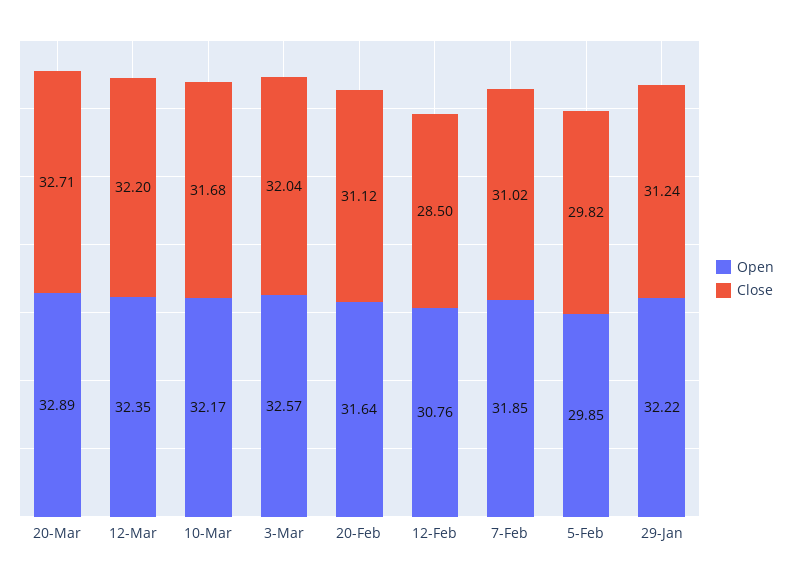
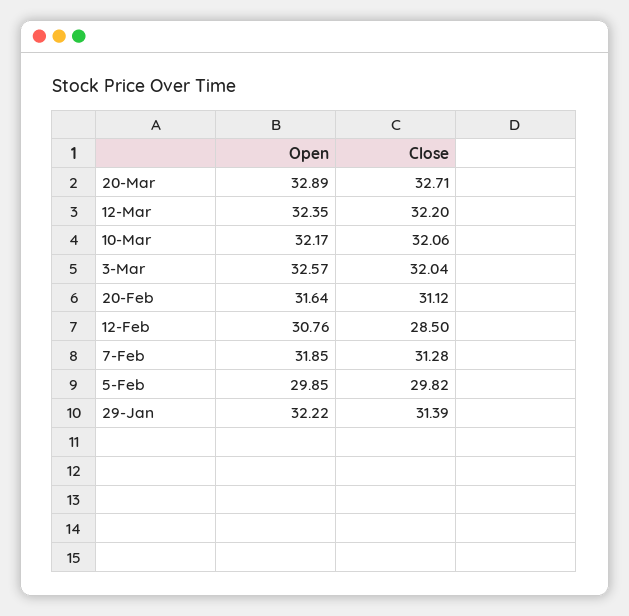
Close, 10-Mar: 31.68 -> 32.06
Close, 7-Feb: 31.02 -> 31.28
Close, 29-Jan: 31.24 -> 31.39

